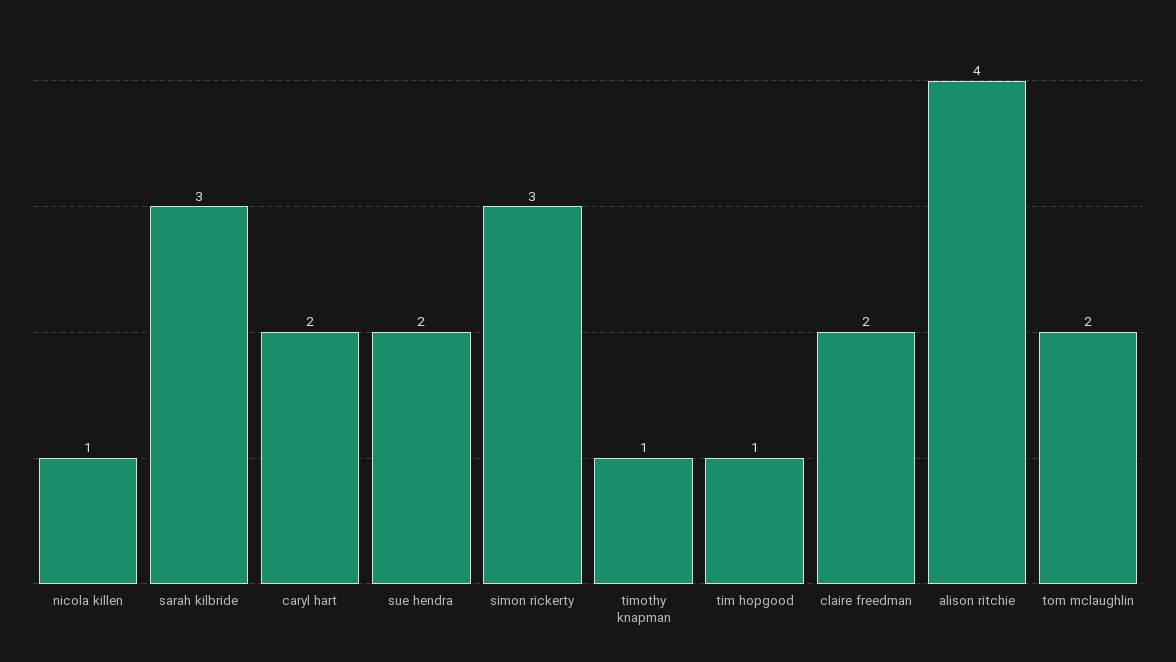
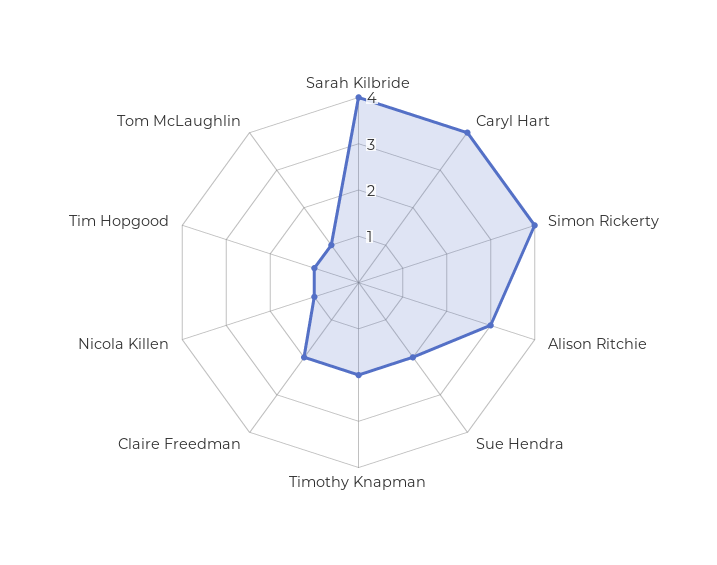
sarah kilbride: 3 -> 4
caryl hart: 2 -> 4
simon rickerty: 3 -> 4
timothy knapman: 1 -> 2
alison ritchie: 4 -> 3
tom mclaughlin: 2 -> 1

